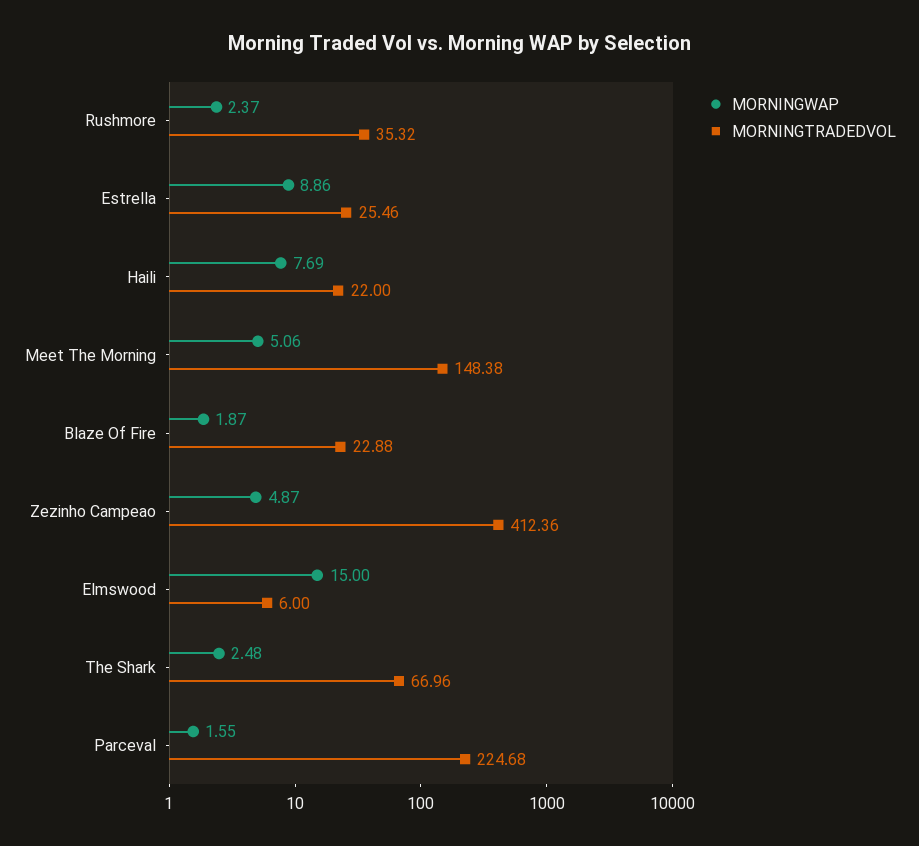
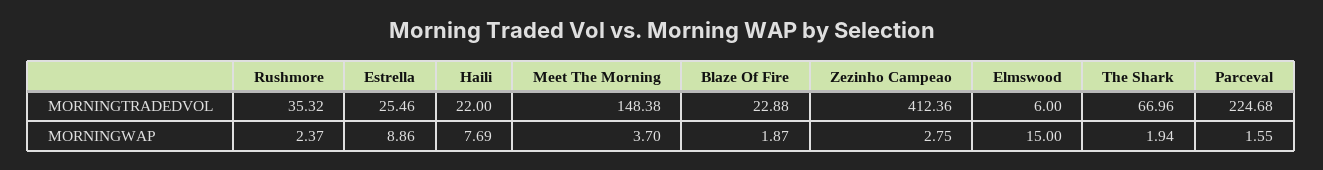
MORNINGWAP, Meet The Morning: 5.06 -> 3.7
MORNINGWAP, Zezinho Campeao: 4.87 -> 2.75
MORNINGWAP, The Shark: 2.48 -> 1.94

